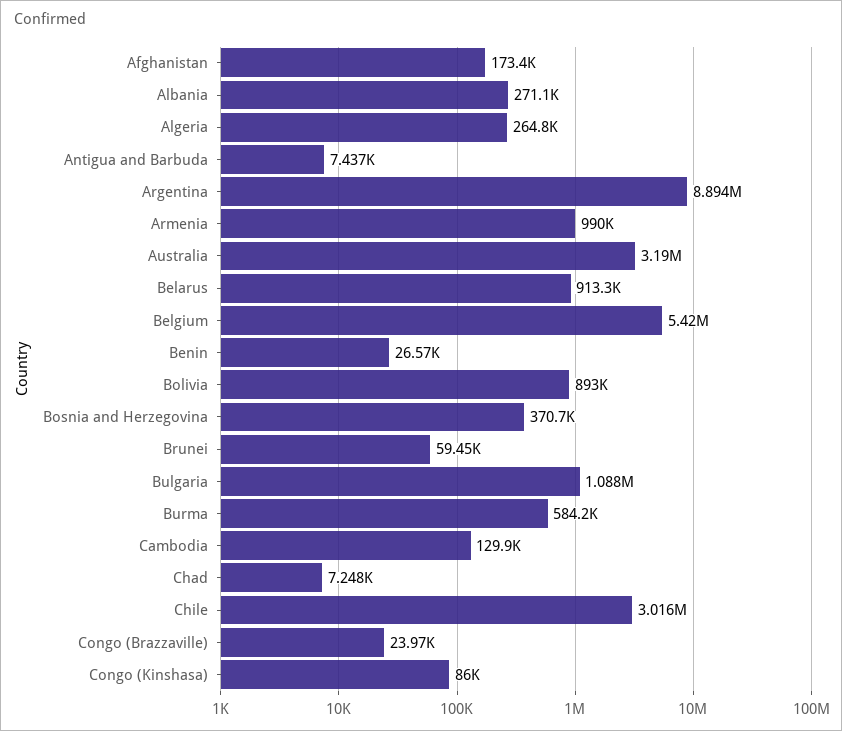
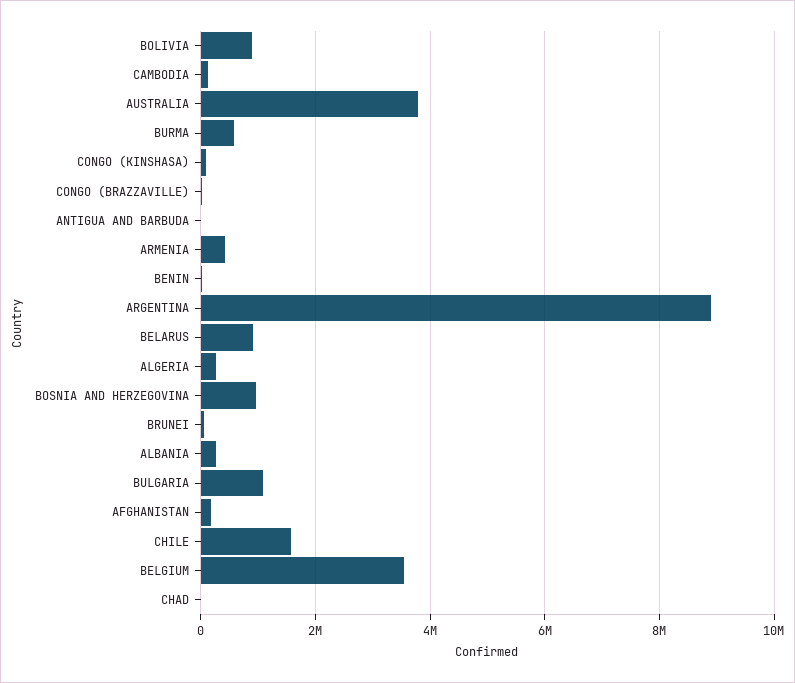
Armenia: 990000 -> 400000
Australia: 3190000 -> 3800000
Belgium: 5420000 -> 3600000
Bosnia and Herzegovina: 370700 -> 1000000
Chile: 3016000 -> 1600000

